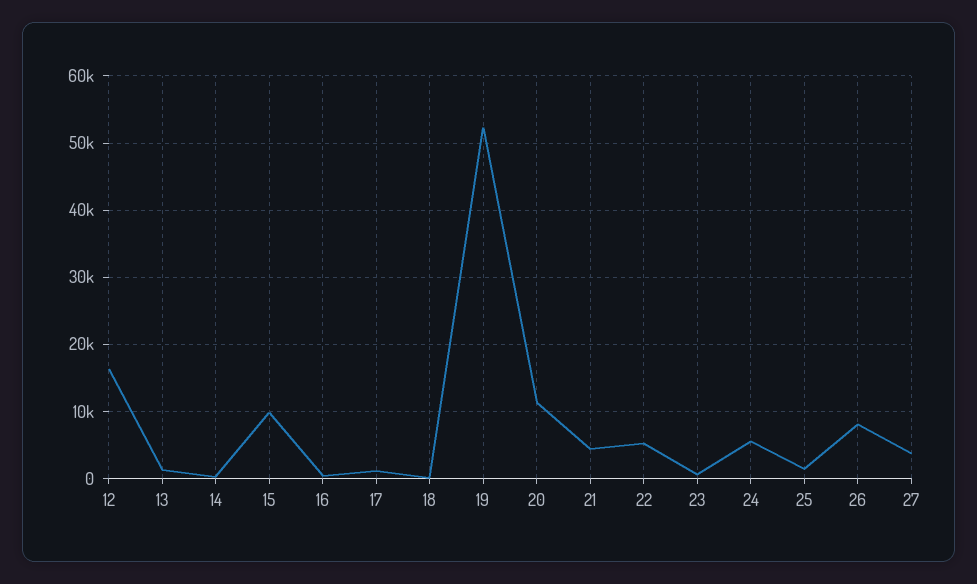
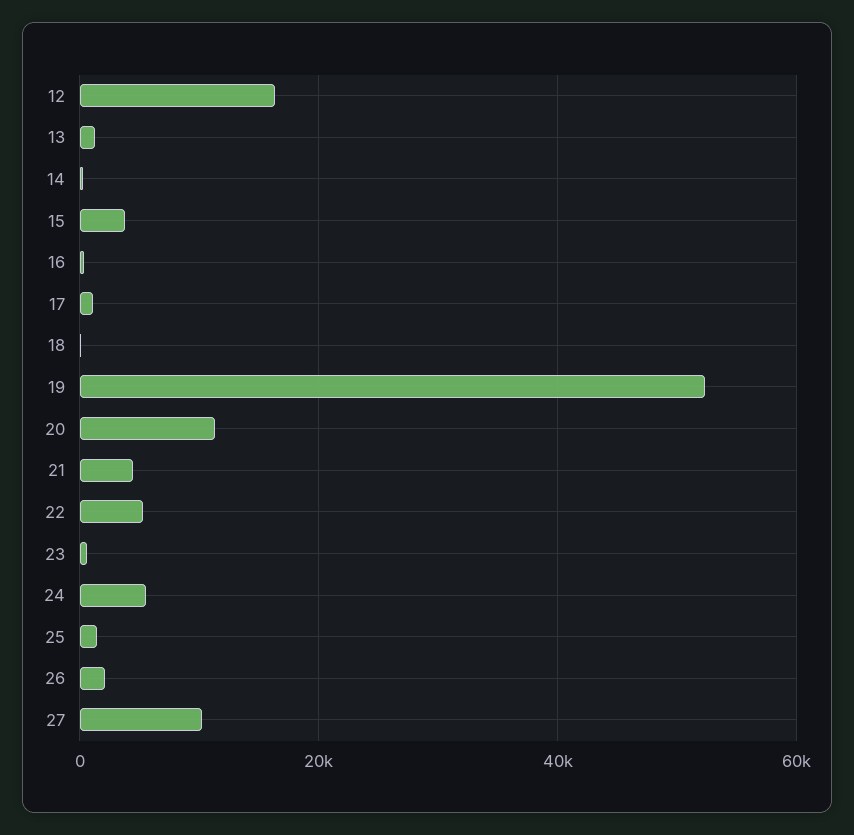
15: 10000 -> 4000
26: 8000 -> 2000
27: 4000 -> 10000

